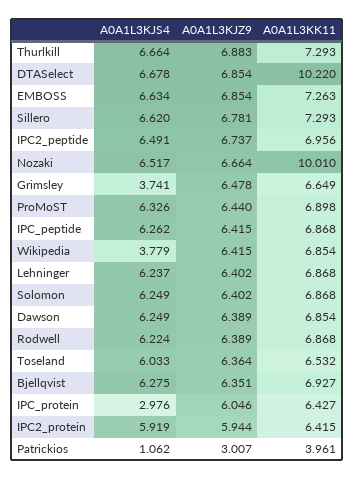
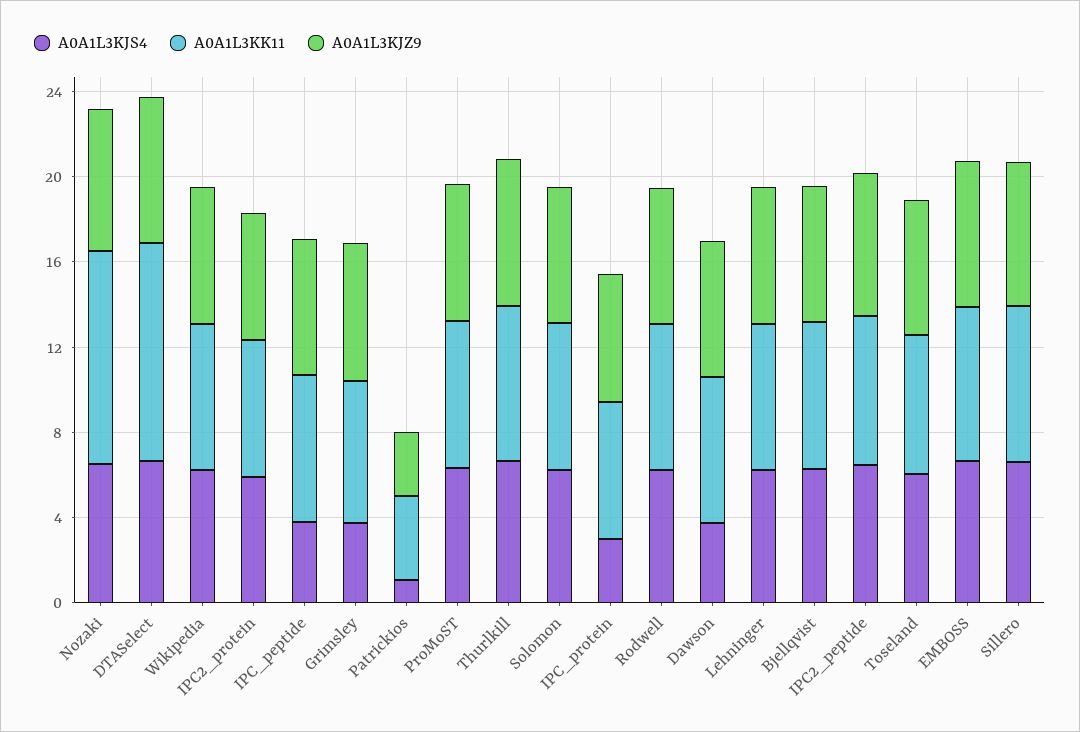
A0A1L3KJS4, IPC_peptide: 6.262 -> 4
A0A1L3KJS4, Wikipedia: 3.779 -> 6
A0A1L3KJS4, Dawson: 6.249 -> 4

